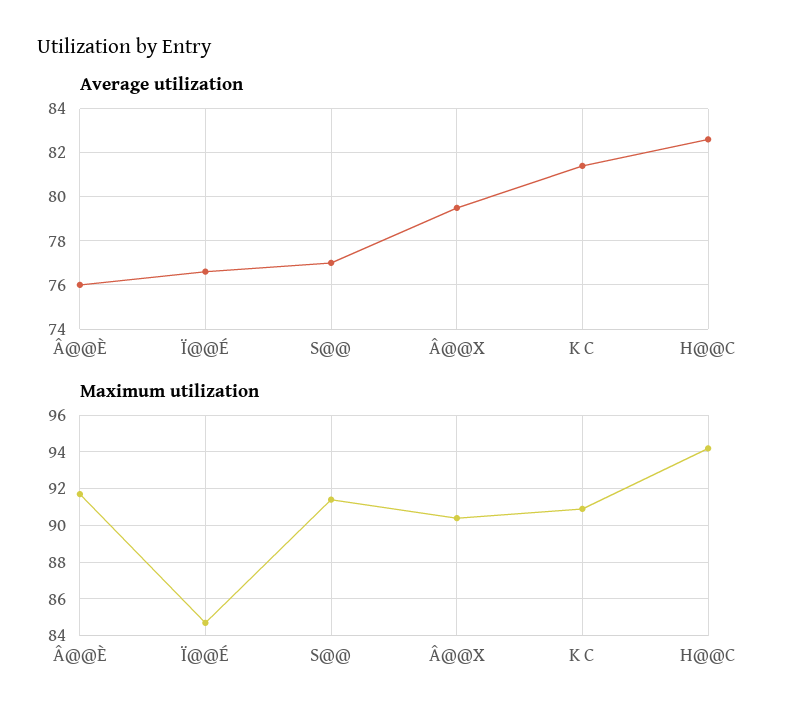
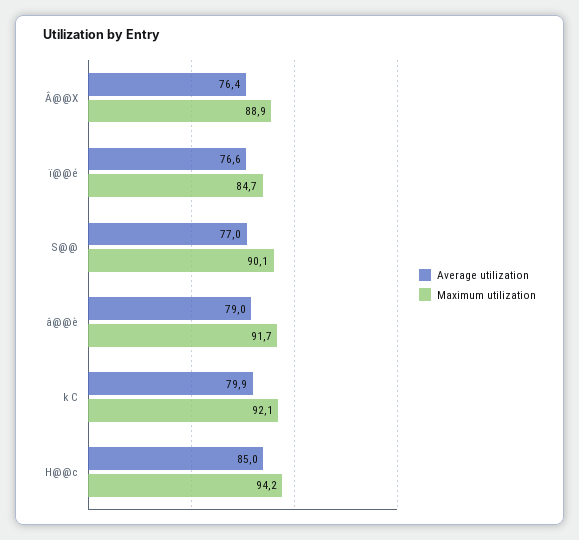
Average utilization, Â@@È: 76 -> 79
Average utilization, Â@@X: 79.5 -> 76.4
Average utilization, K C: 81.5 -> 79.9
Average utilization, H@@C: 82.5 -> 85
Maximum utilization, S@@: 91.5 -> 90.1
Maximum utilization, Â@@X: 90.5 -> 88.9
Maximum utilization, K C: 91 -> 92.1

